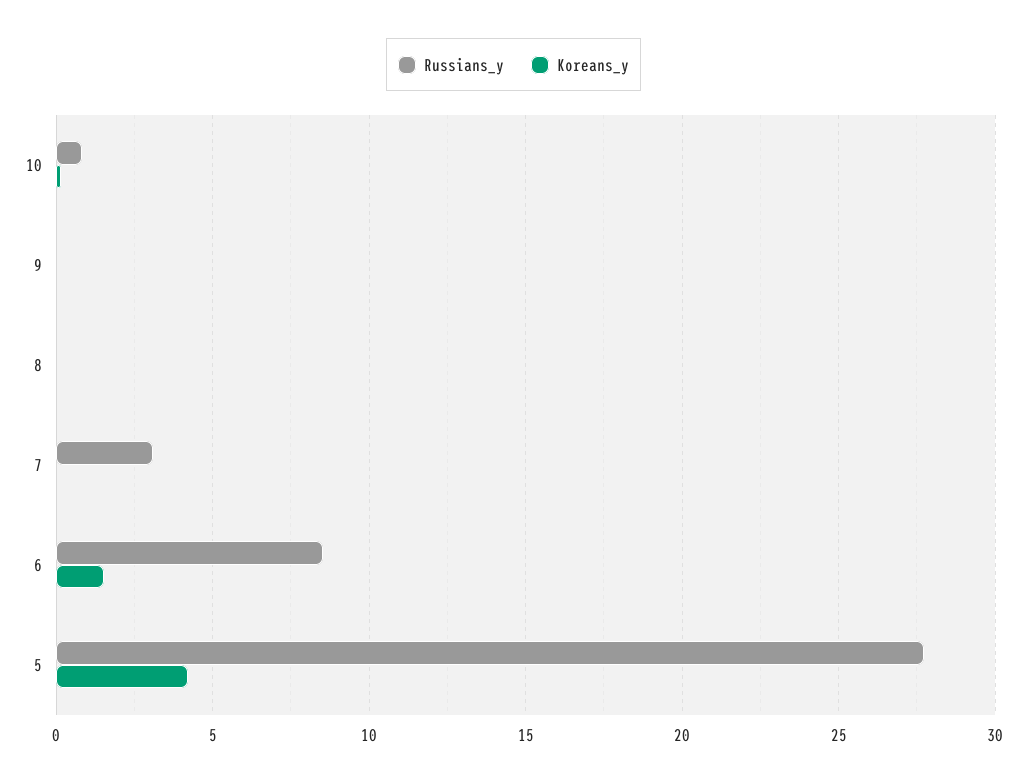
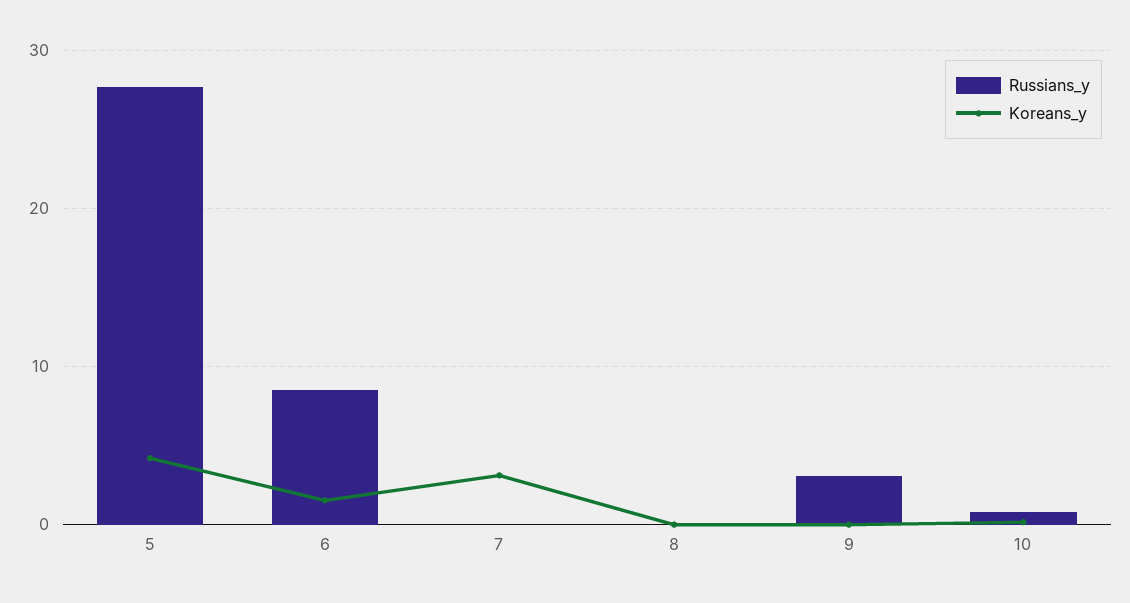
Russians_y, 9: 0 -> 3
Russians_y, 7: 3 -> 0
Koreans_y, 7: 0 -> 3

